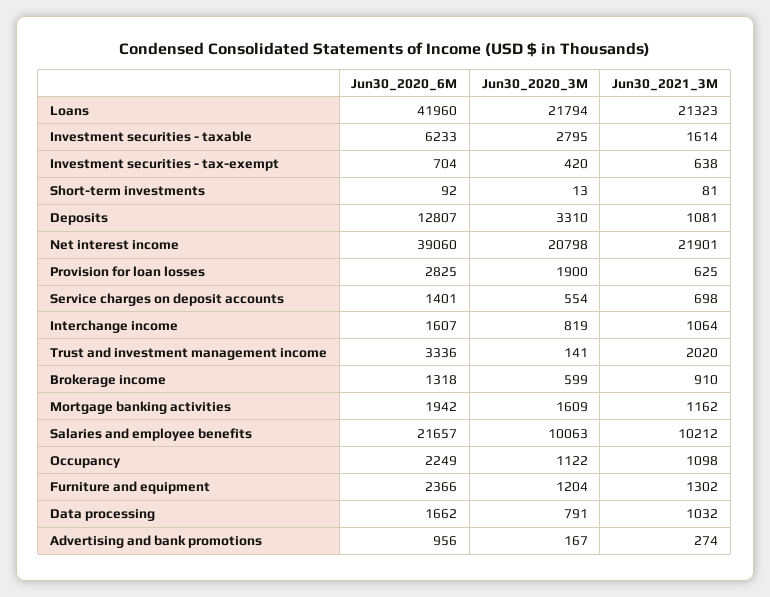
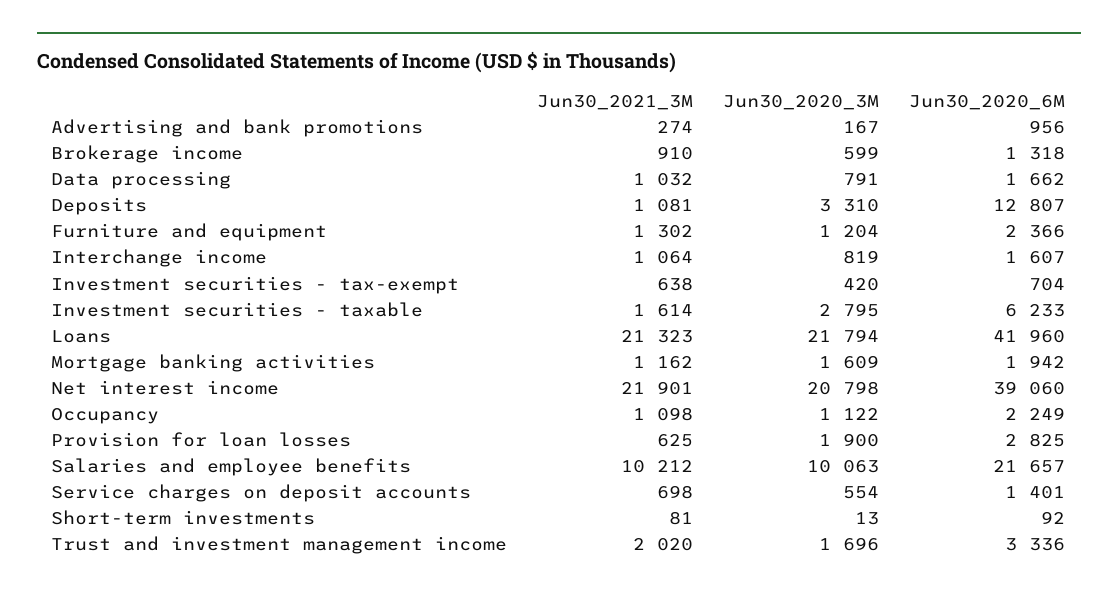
Jun30_2020_3M, Trust and investment management income: 141 -> 1696

